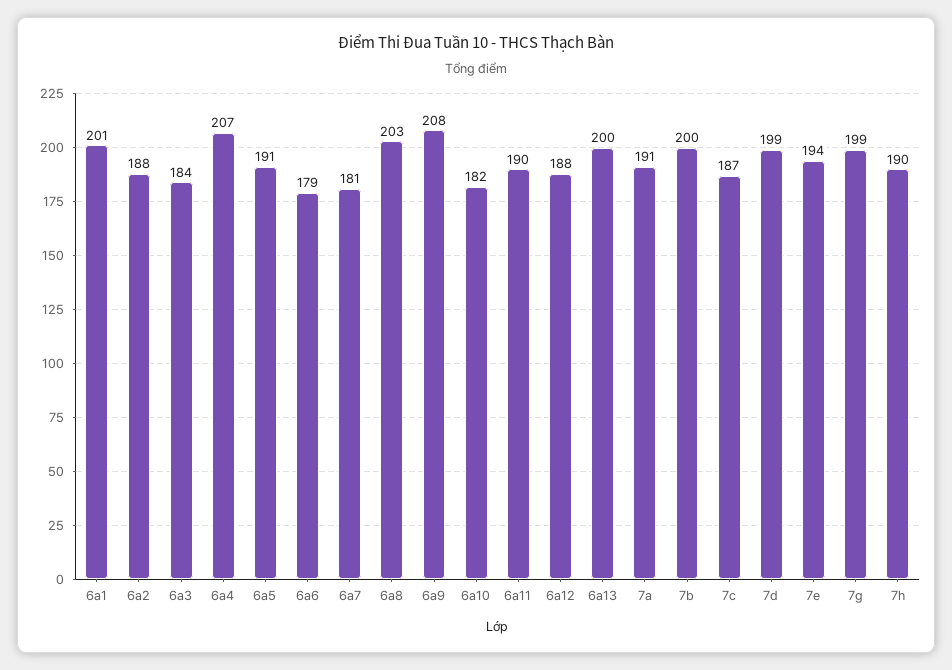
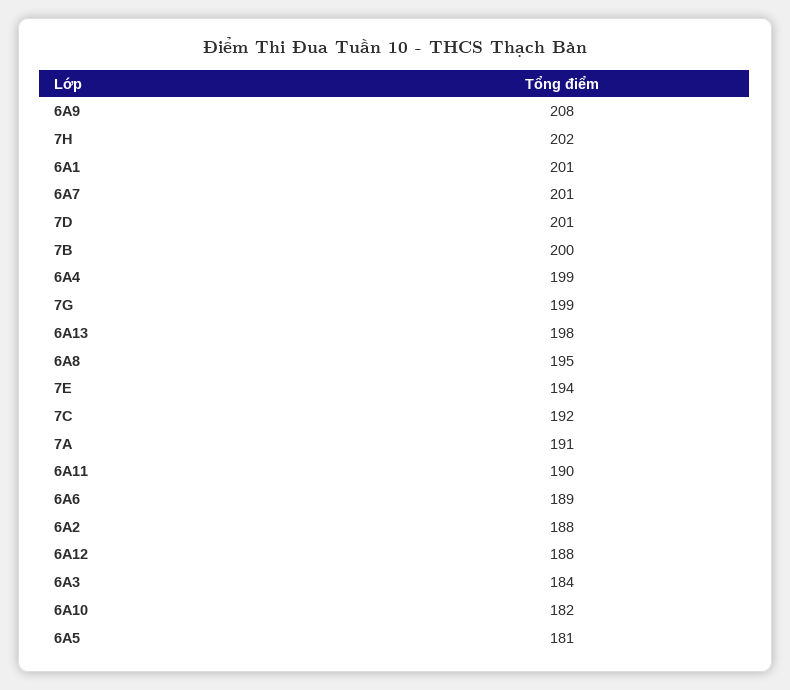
6a4: 207 -> 199
6a5: 191 -> 181
6a6: 179 -> 189
6a7: 181 -> 201
6a8: 203 -> 195
6a13: 200 -> 198
7c: 187 -> 192
7d: 199 -> 201
7h: 190 -> 202

